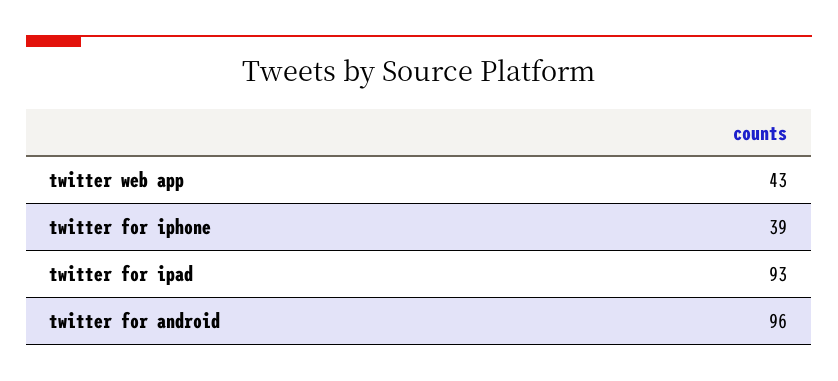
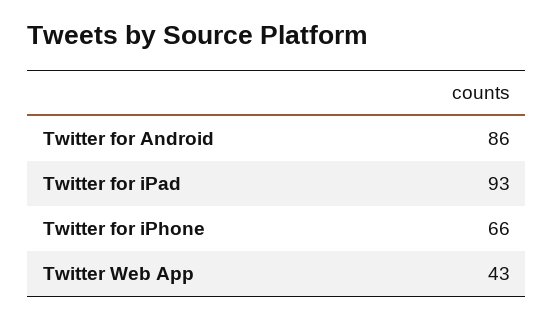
twitter for iphone: 39 -> 66
twitter for android: 96 -> 86

